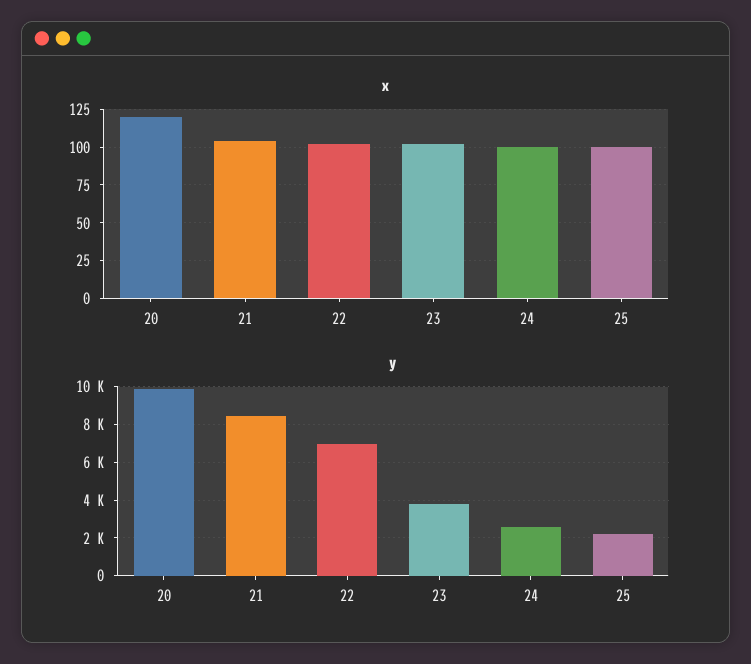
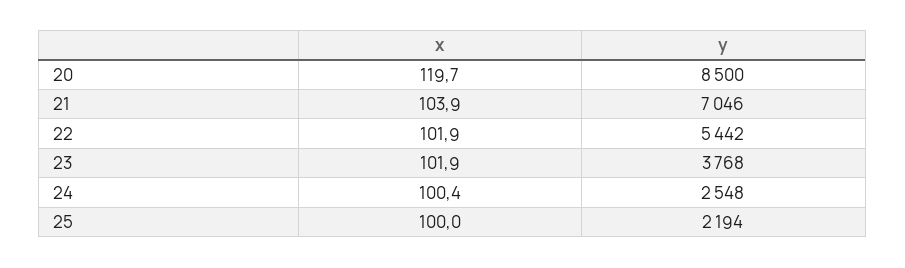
y, 20: 10000 -> 8500
y, 21: 8500 -> 7046
y, 22: 7000 -> 5442

